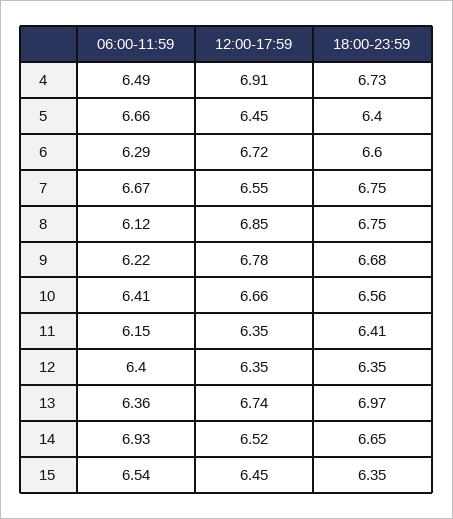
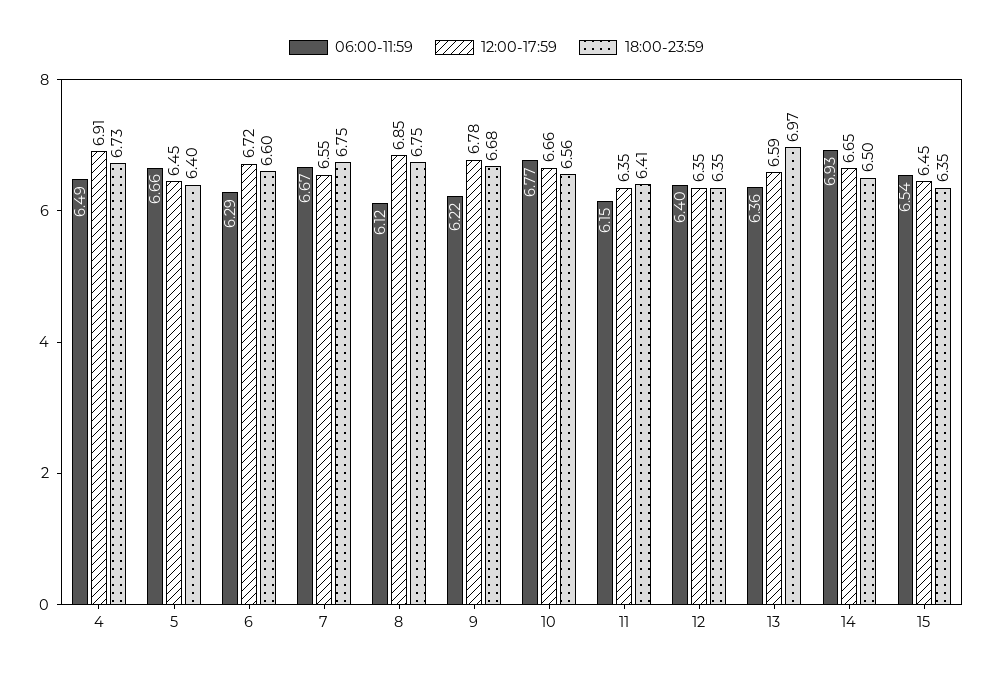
06:00-11:59, 10: 6.41 -> 6.77
12:00-17:59, 13: 6.74 -> 6.59
12:00-17:59, 14: 6.52 -> 6.65
18:00-23:59, 14: 6.65 -> 6.5

